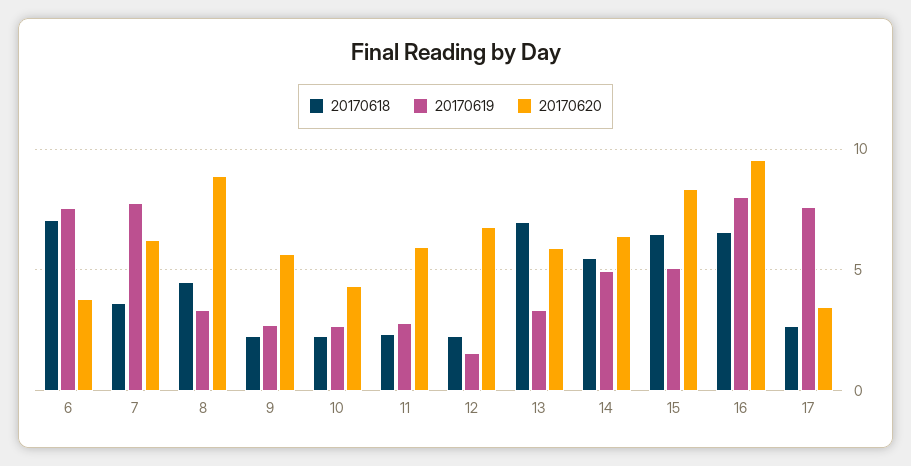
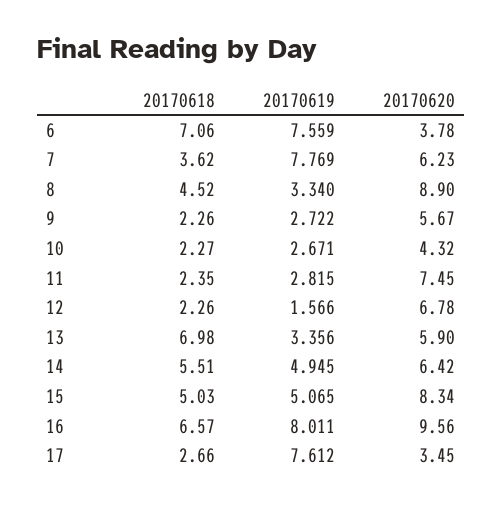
20170620, 11: 6 -> 7.45
20170618, 15: 6.5 -> 5.03

